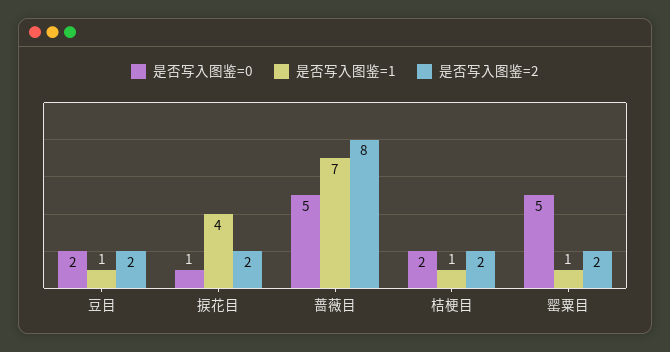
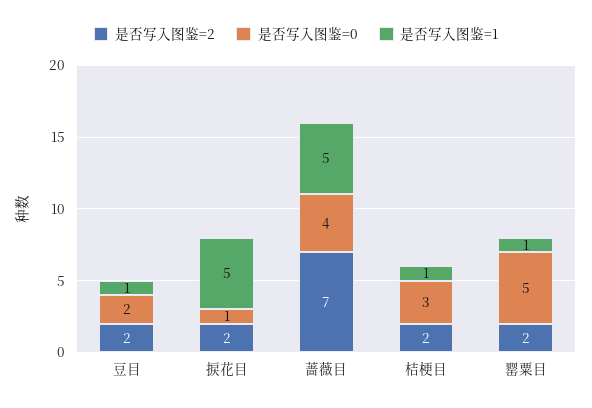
是否写入图鉴=1, 捩花目: 4 -> 5
是否写入图鉴=0, 蔷薇目: 5 -> 4
是否写入图鉴=1, 蔷薇目: 7 -> 5
是否写入图鉴=2, 蔷薇目: 8 -> 7
是否写入图鉴=0, 桔梗目: 2 -> 3

